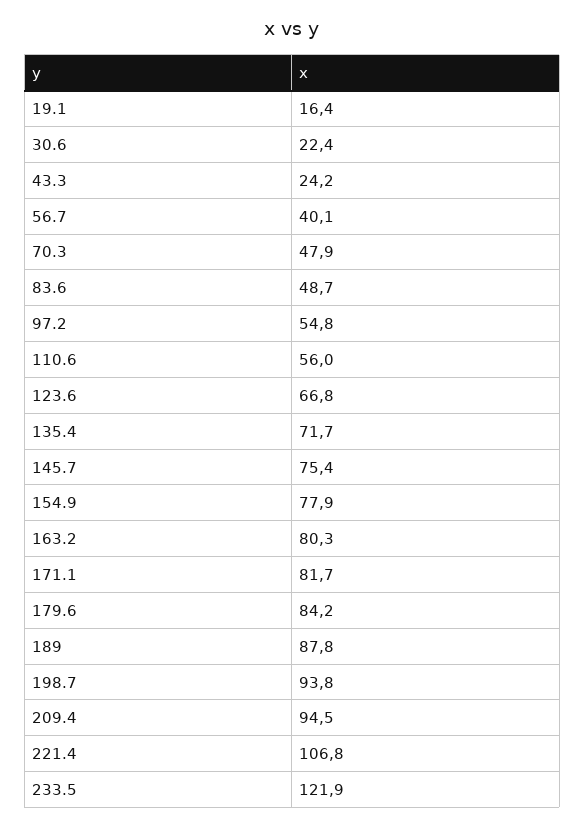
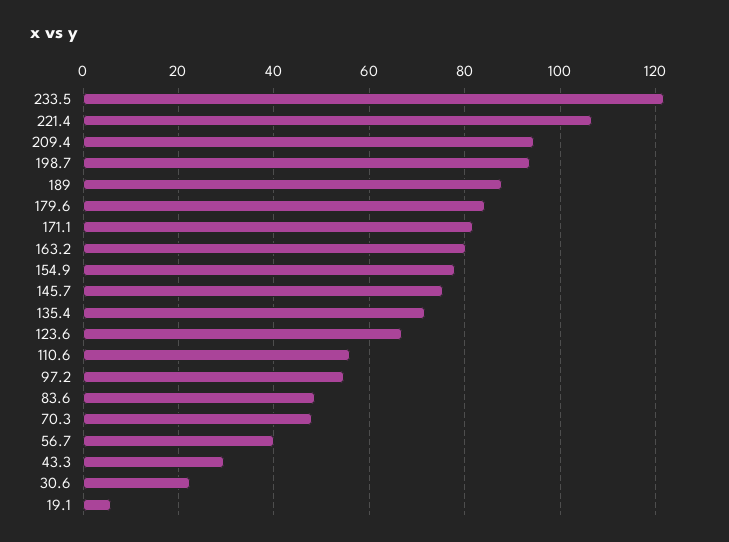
19.1: 16.4 -> 6
43.3: 24.2 -> 30

